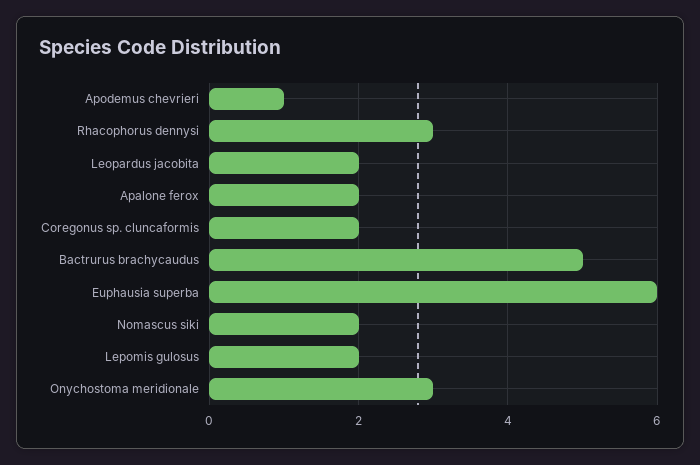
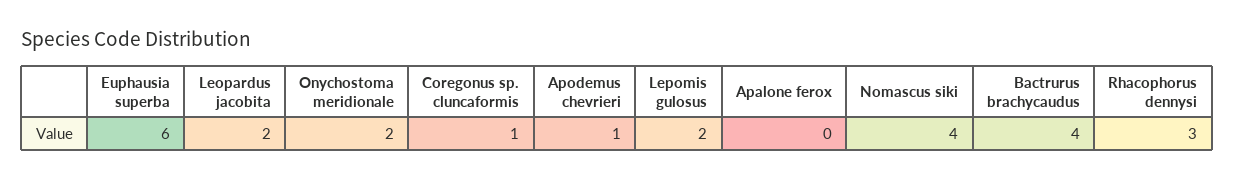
Apalone ferox: 2 -> 0
Coregonus sp. cluncaformis: 2 -> 1
Bactrurus brachycaudus: 5 -> 4
Nomascus siki: 2 -> 4
Onychostoma meridionale: 3 -> 2

